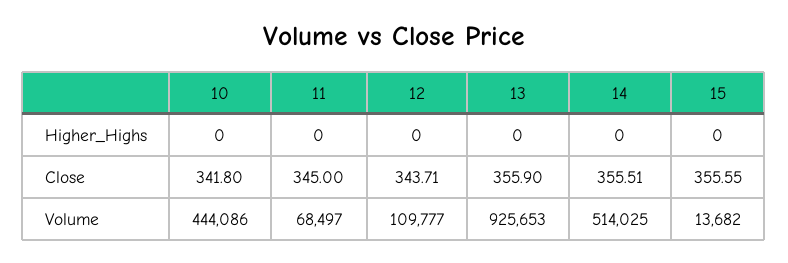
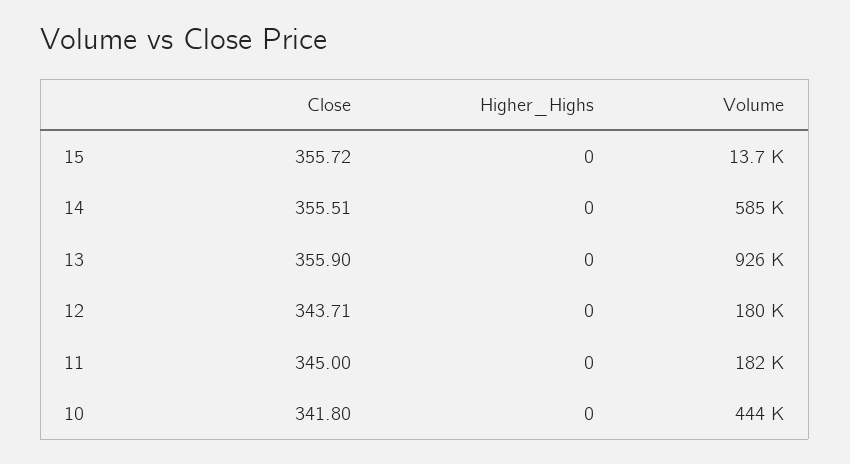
15, Close: 355.55 -> 355.72
11, Volume: 68497 -> 182000
12, Volume: 109777 -> 180000
14, Volume: 514025 -> 585000

